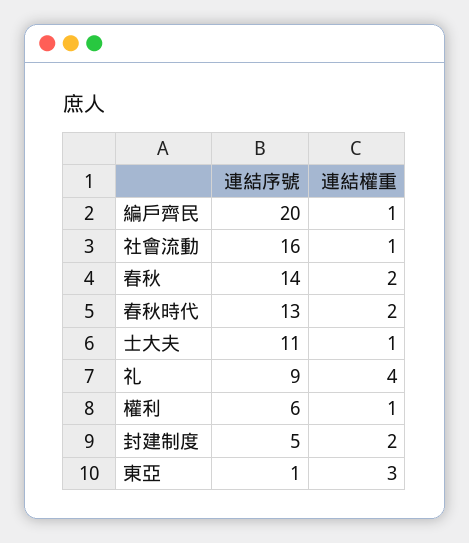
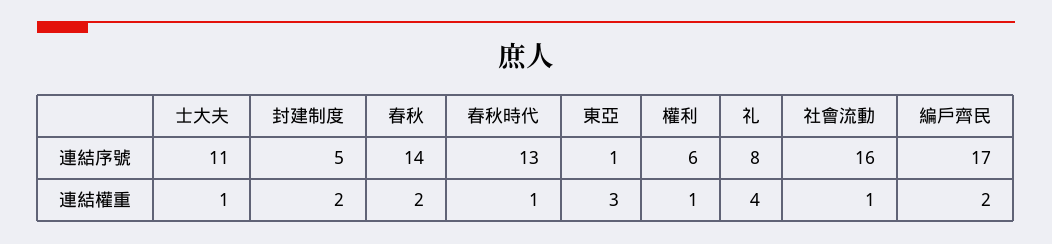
連結序號, 編戶齊民: 20 -> 17
連結權重, 編戶齊民: 1 -> 2
連結權重, 春秋時代: 2 -> 1
連結序號, 礼: 9 -> 8

